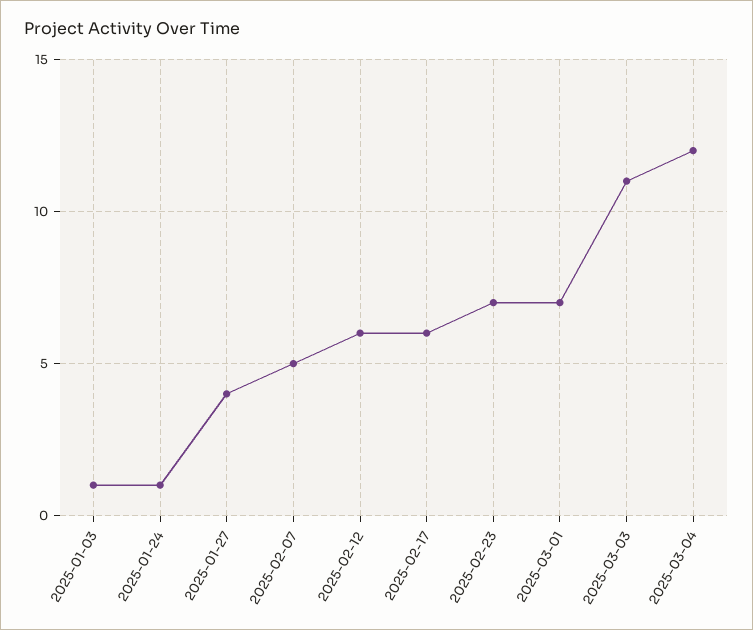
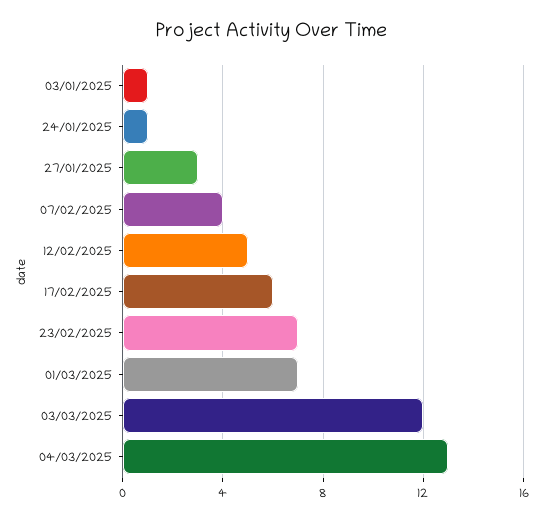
2025-01-27: 4 -> 3
2025-02-07: 5 -> 4
2025-02-12: 6 -> 5
2025-03-03: 11 -> 12
2025-03-04: 12 -> 13

